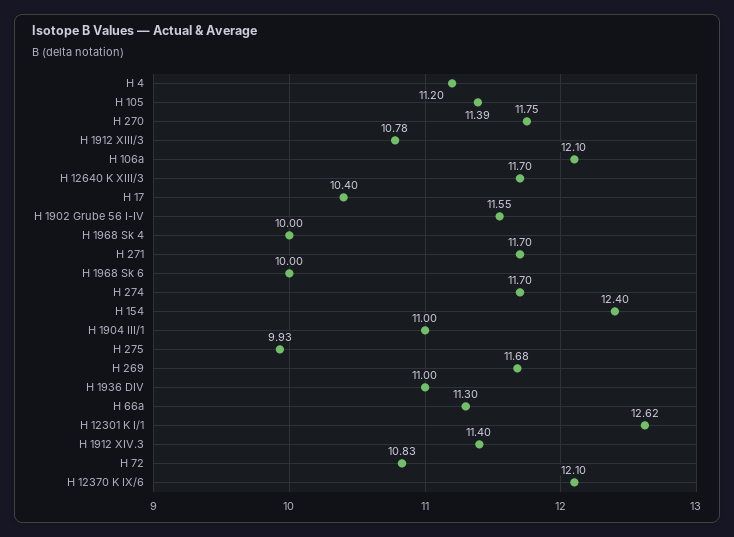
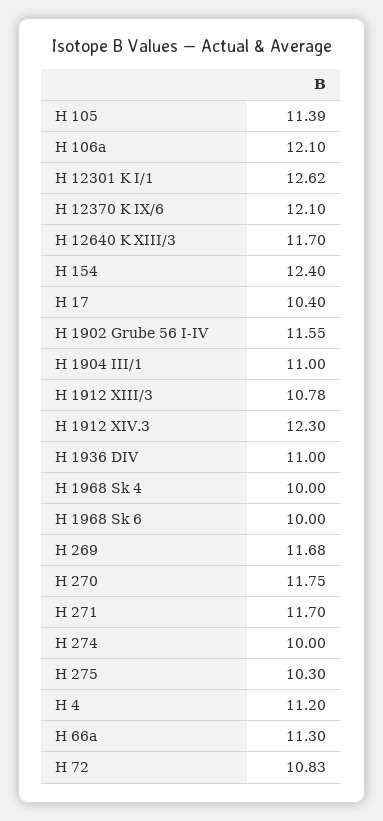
H 274: 11.7 -> 10
H 275: 9.93 -> 10.3
H 1912 XIV.3: 11.4 -> 12.3

